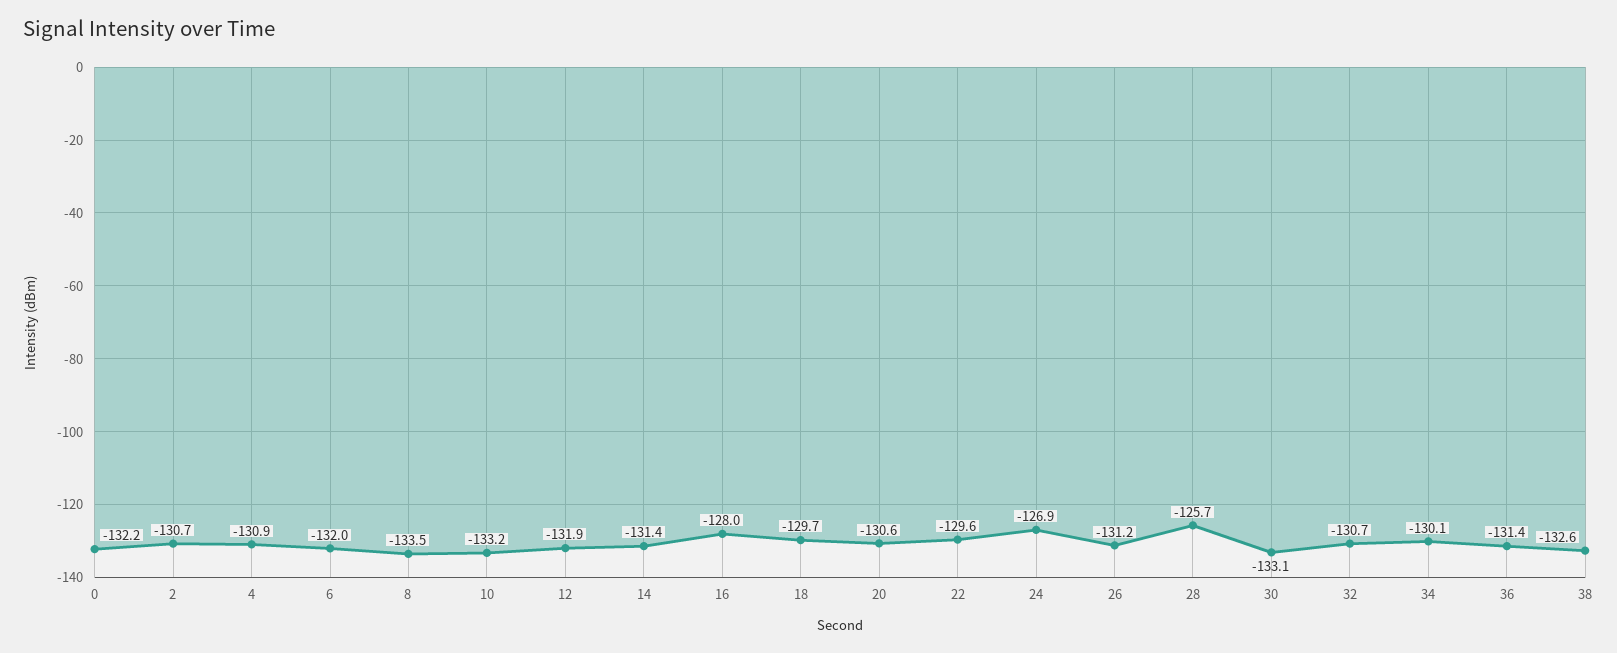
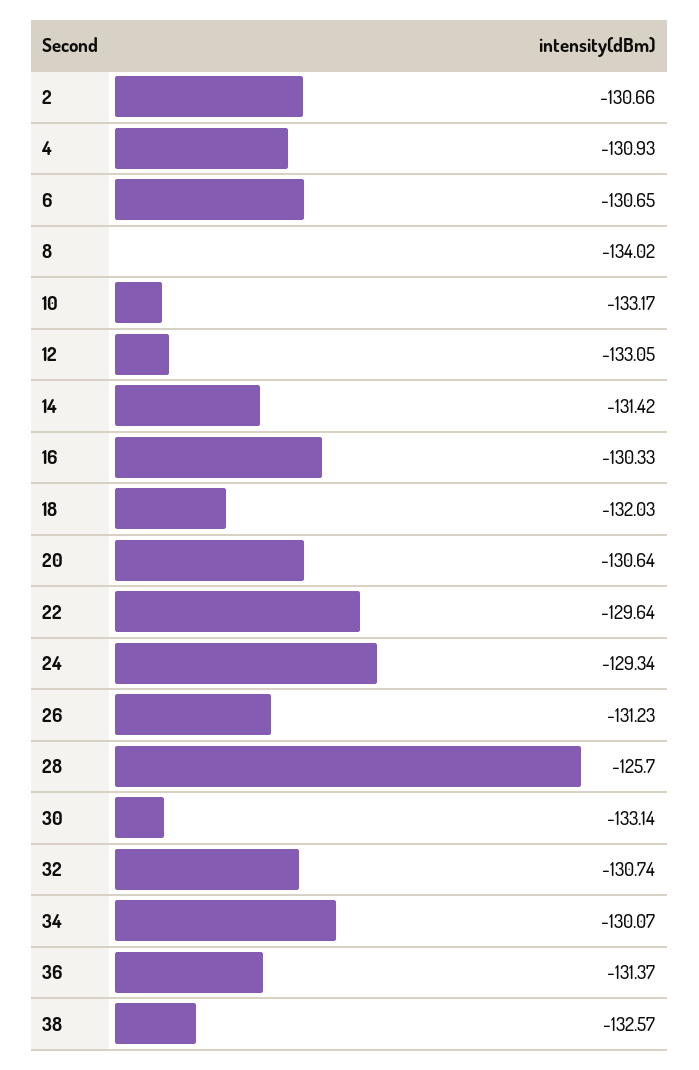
0: -132.2 -> none
6: -132 -> -130.65
8: -133.5 -> -134.02
12: -131.9 -> -133.05
16: -128 -> -130.33
18: -129.7 -> -132.03
24: -126.9 -> -129.34

